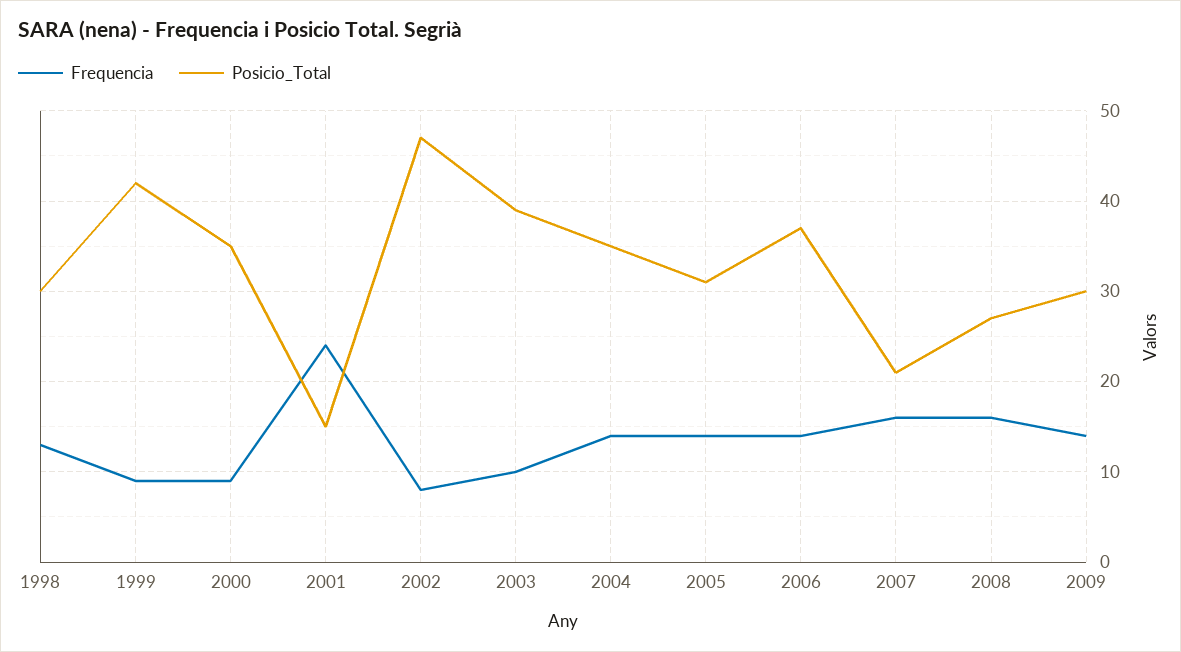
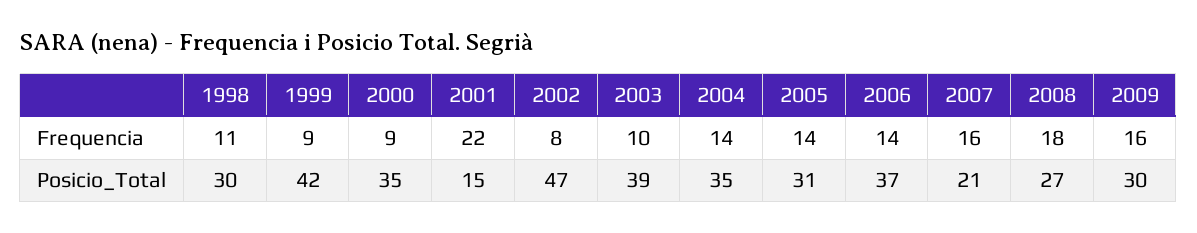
Frequencia, 1998: 13 -> 11
Frequencia, 2001: 24 -> 22
Frequencia, 2008: 16 -> 18
Frequencia, 2009: 14 -> 16

